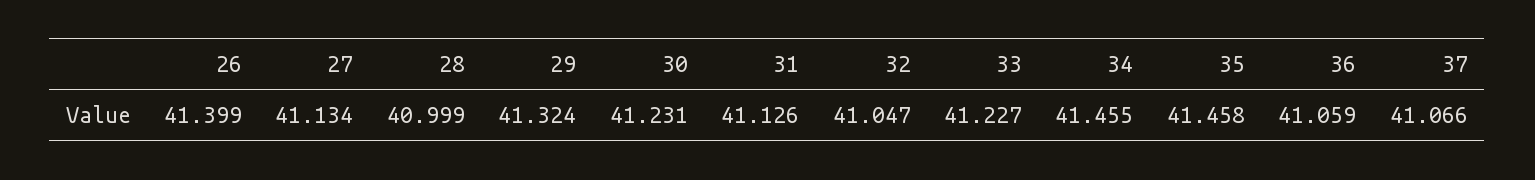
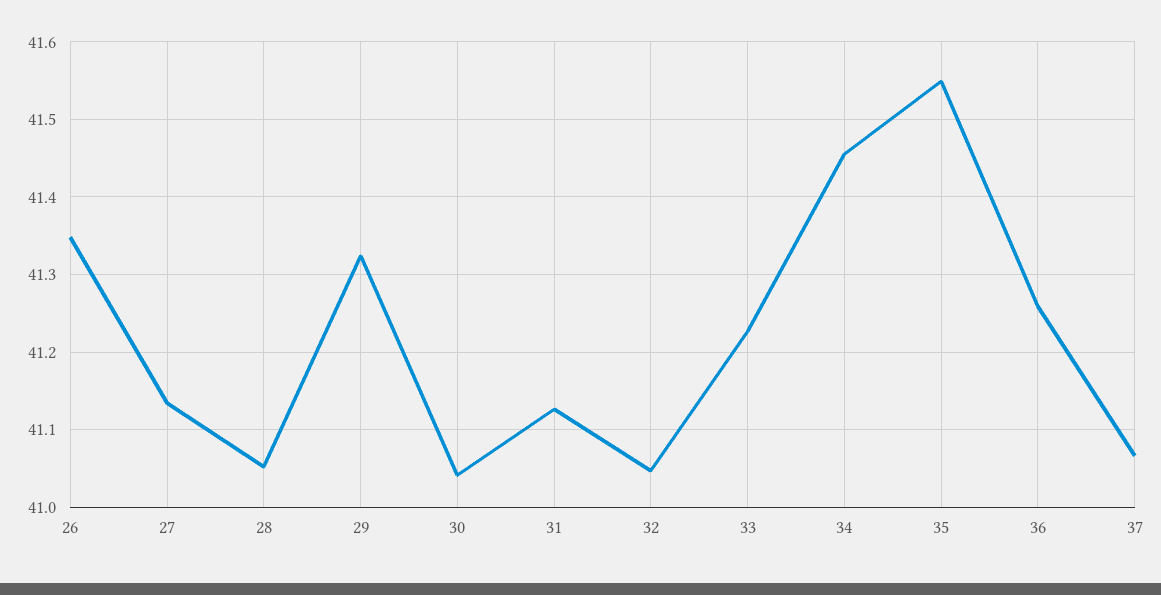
26: 41.399 -> 41.35
28: 40.999 -> 41.05
30: 41.231 -> 41.04
35: 41.458 -> 41.55
36: 41.059 -> 41.26

